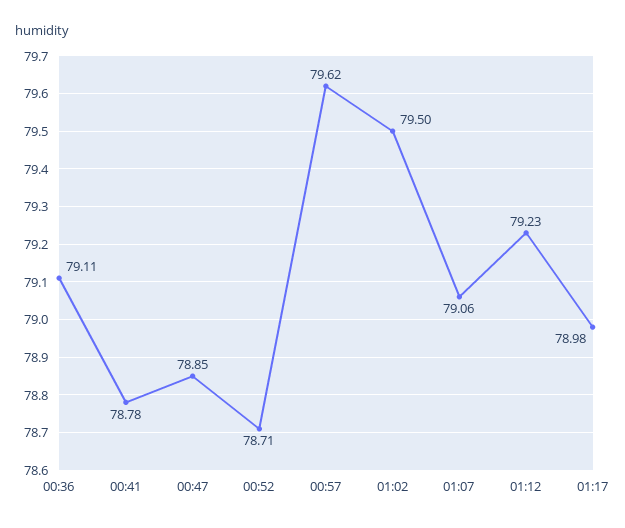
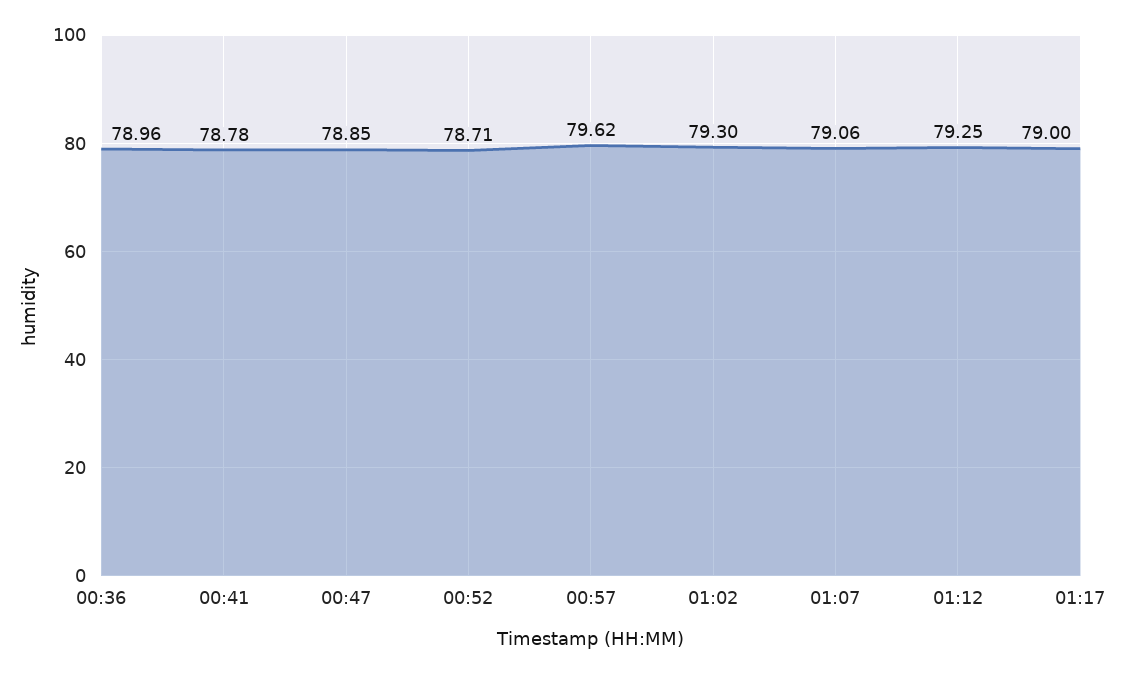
00:36: 79.11 -> 78.96
01:02: 79.5 -> 79.3
01:12: 79.23 -> 79.25
01:17: 78.98 -> 79

